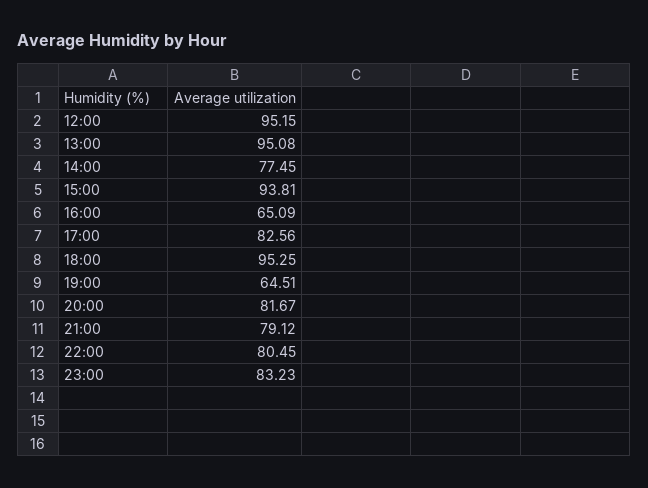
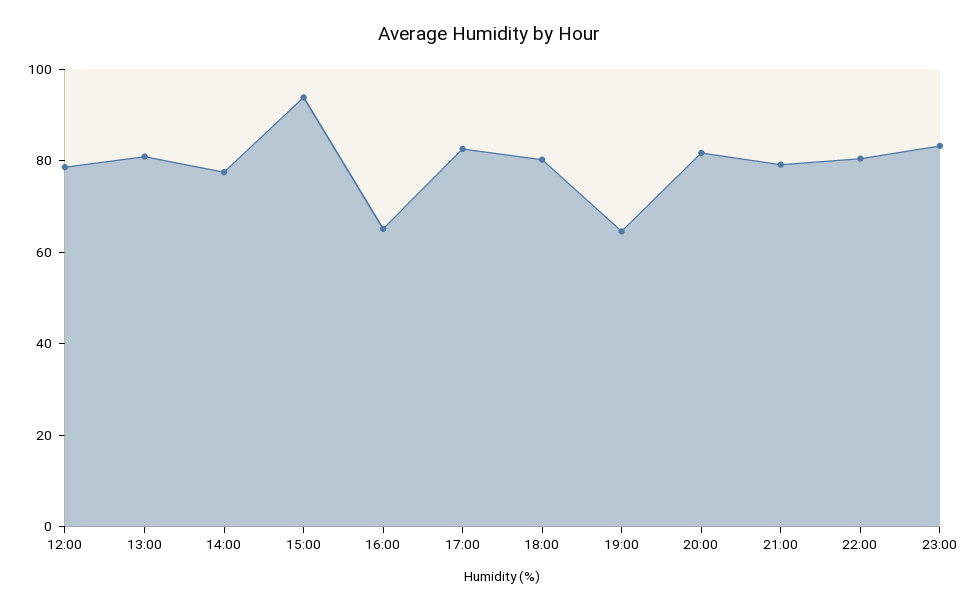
12:00: 95.15 -> 80
13:00: 95.08 -> 80
18:00: 95.25 -> 80

